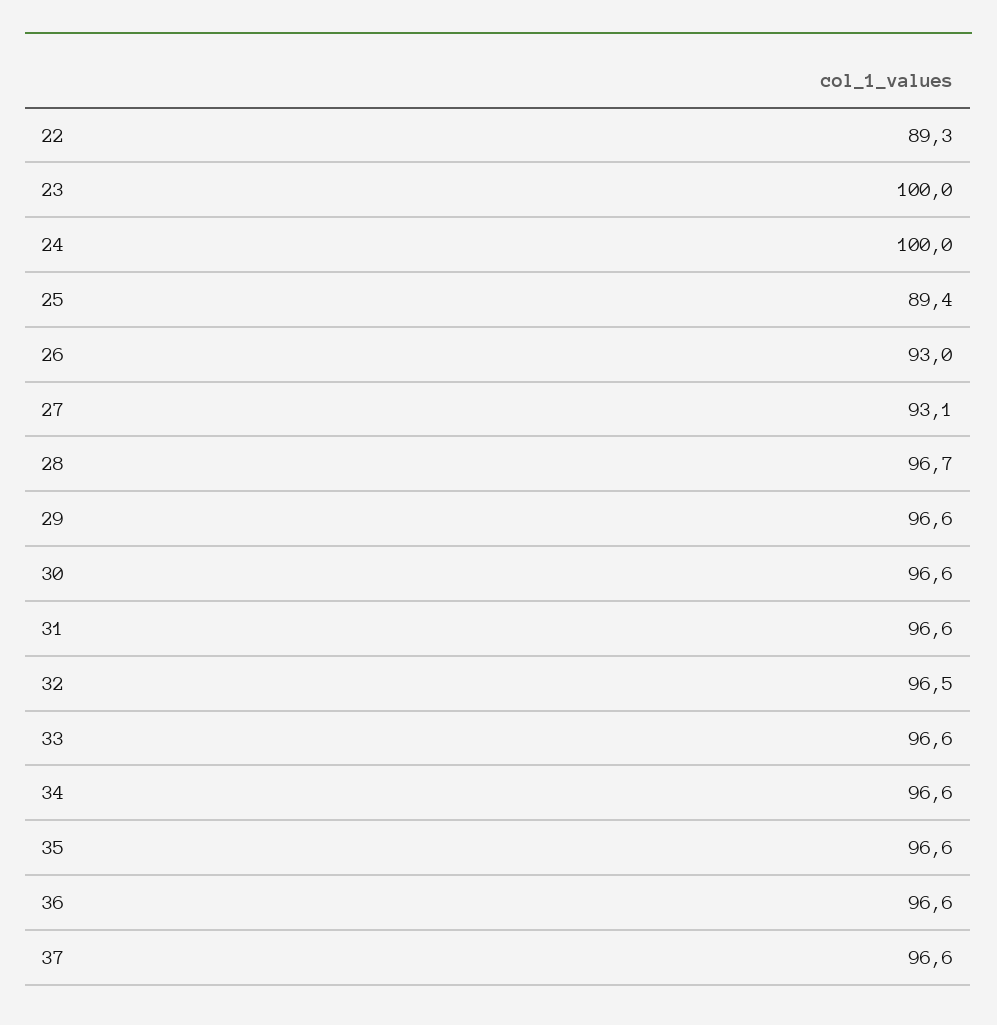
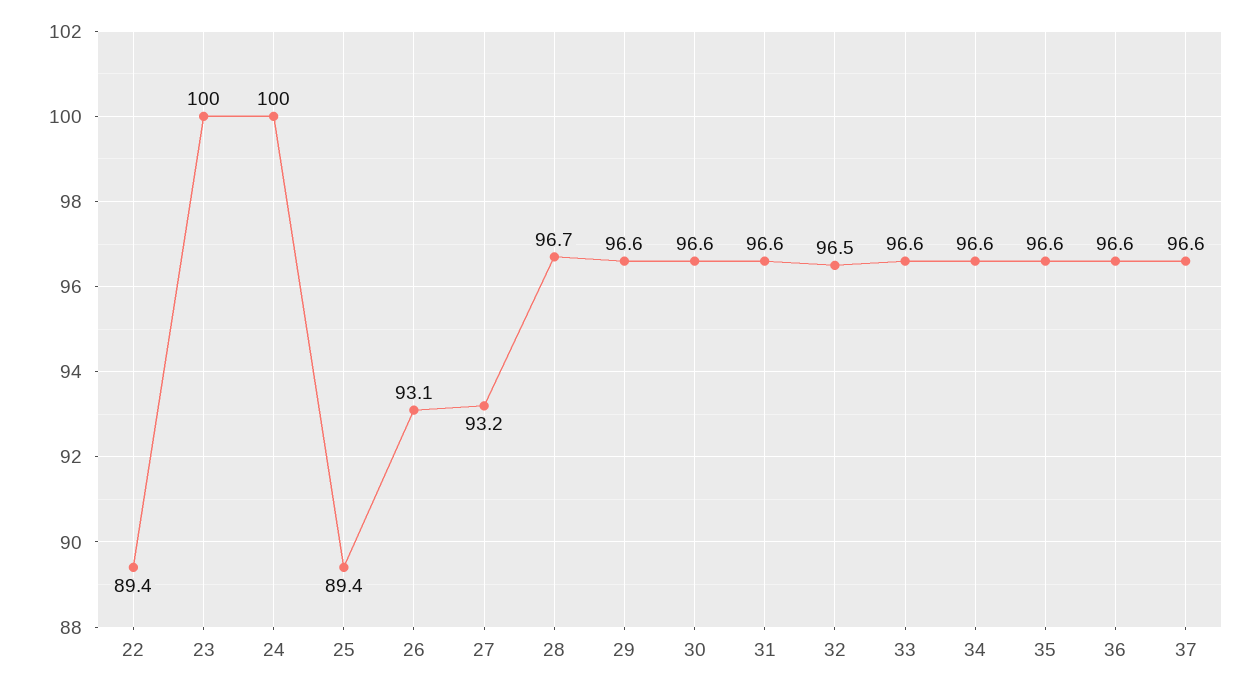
22: 89.3 -> 89.4
26: 93 -> 93.1
27: 93.1 -> 93.2

